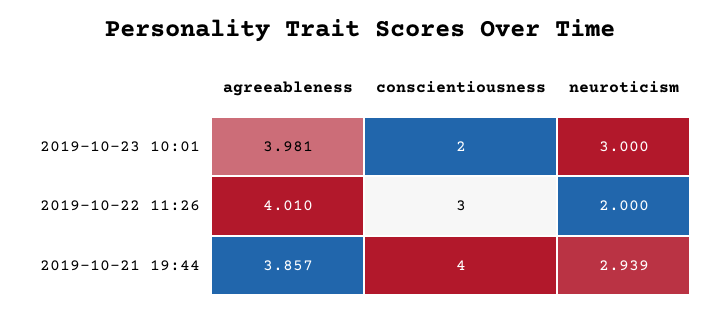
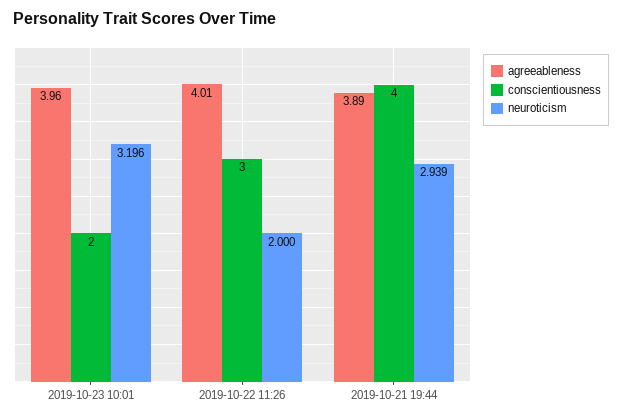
agreeableness, 2019-10-23 10:01: 3.981 -> 3.96
neuroticism, 2019-10-23 10:01: 3 -> 3.196
agreeableness, 2019-10-21 19:44: 3.857 -> 3.89

